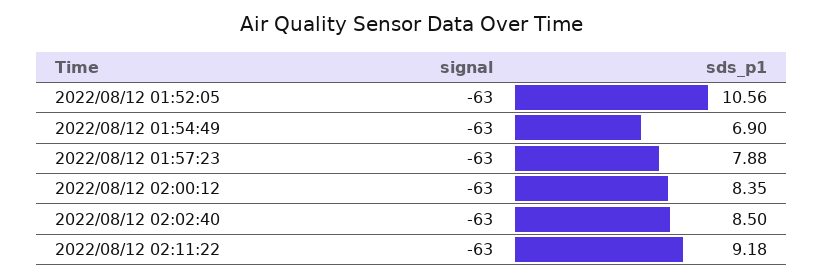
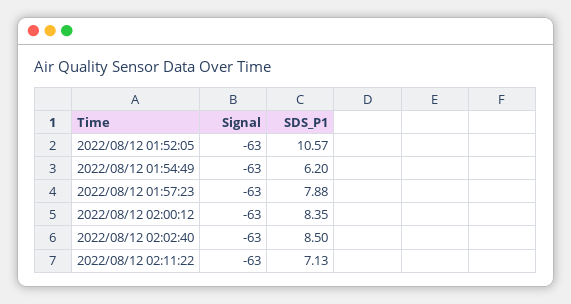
sds_p1, 2022/08/12 01:52:05: 10.56 -> 10.57
sds_p1, 2022/08/12 01:54:49: 6.9 -> 6.2
sds_p1, 2022/08/12 02:11:22: 9.18 -> 7.13

